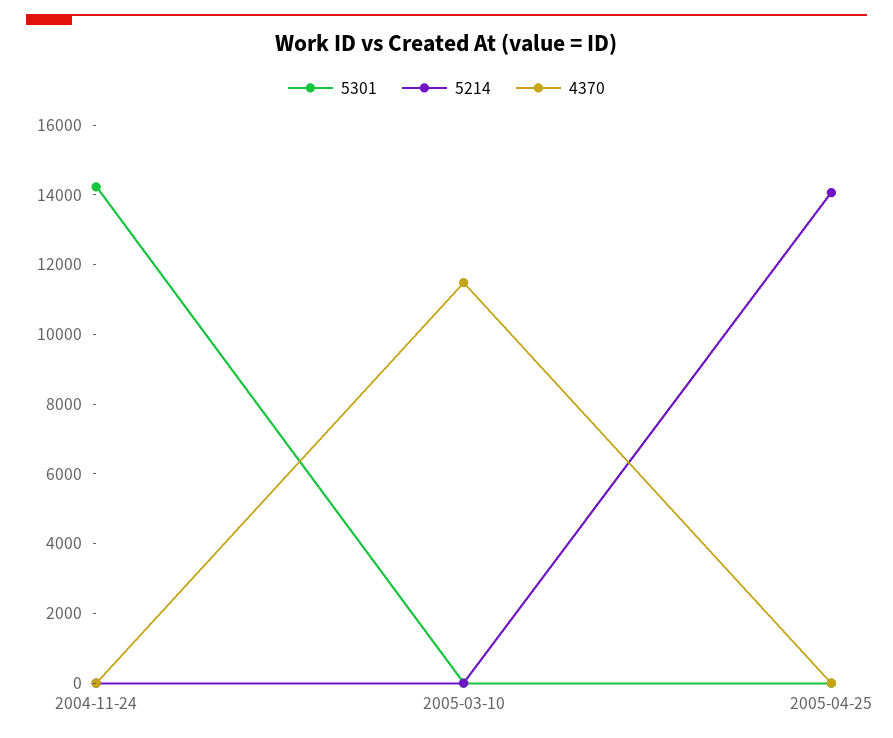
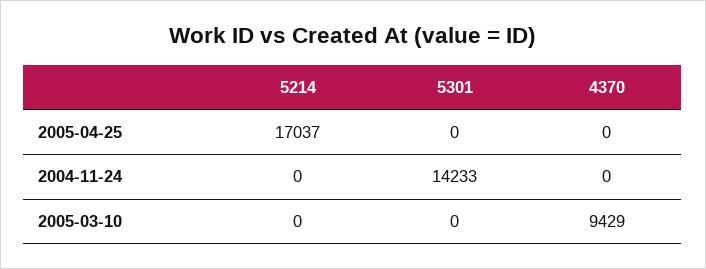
4370, 2005-03-10: 11500 -> 9429
5214, 2005-04-25: 14000 -> 17037

